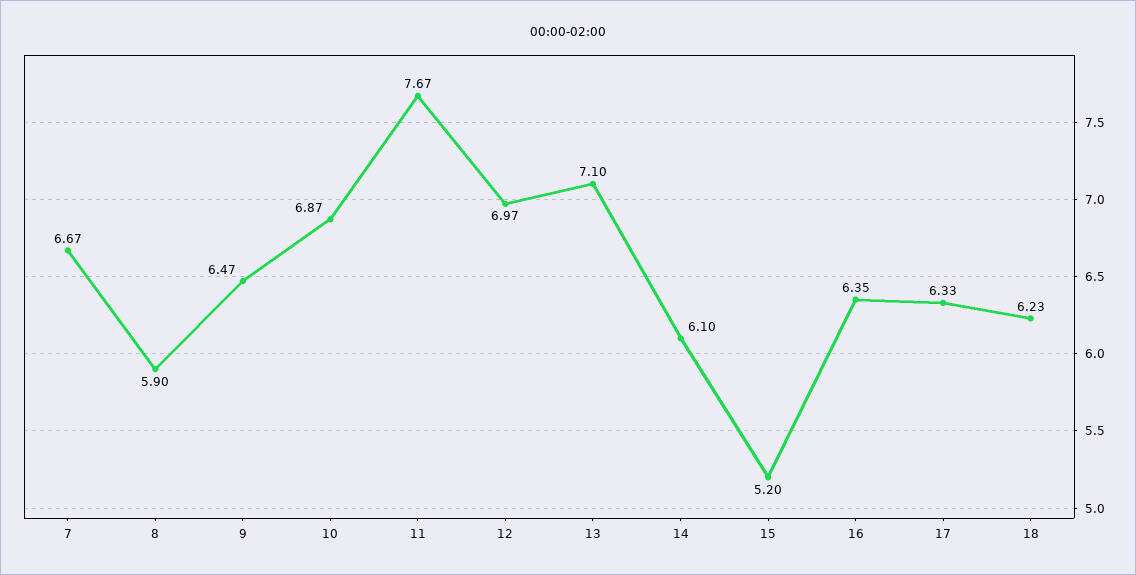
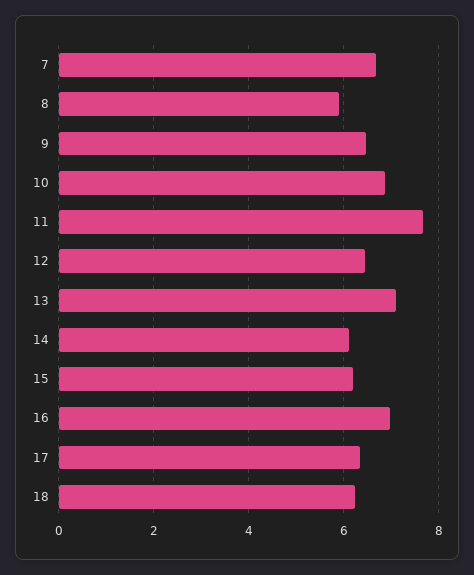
12: 6.97 -> 6.4
15: 5.2 -> 6.2
16: 6.35 -> 7

